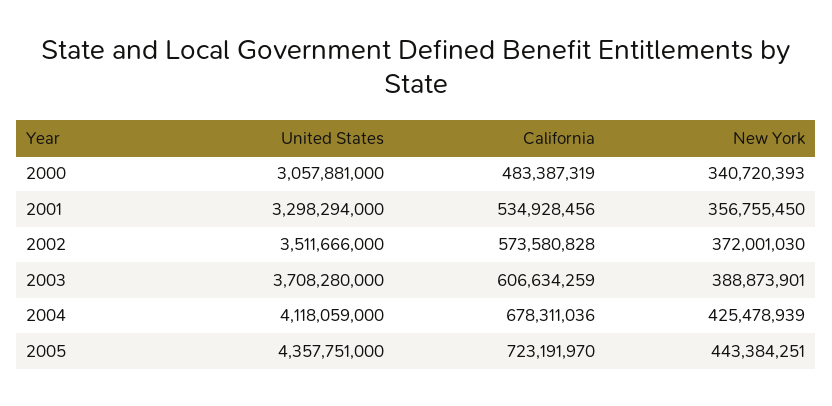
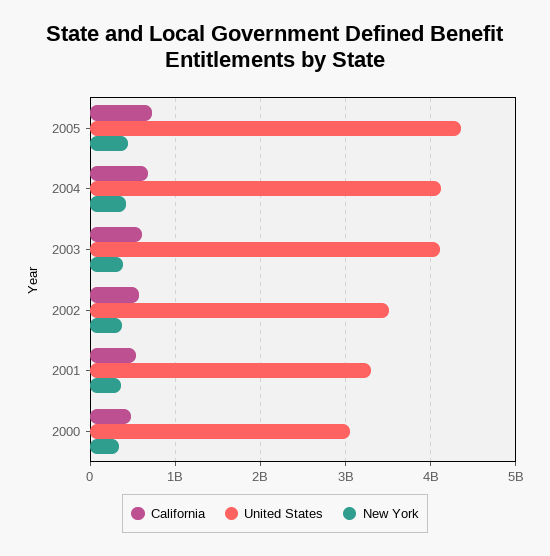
United States, 2003: 3708280000 -> 4100000000

